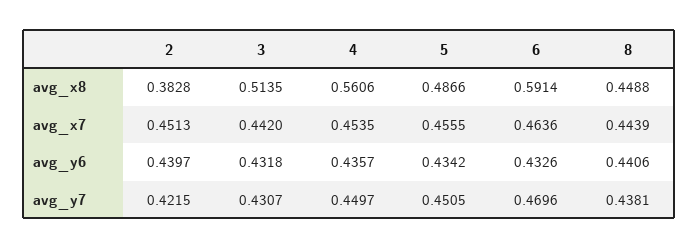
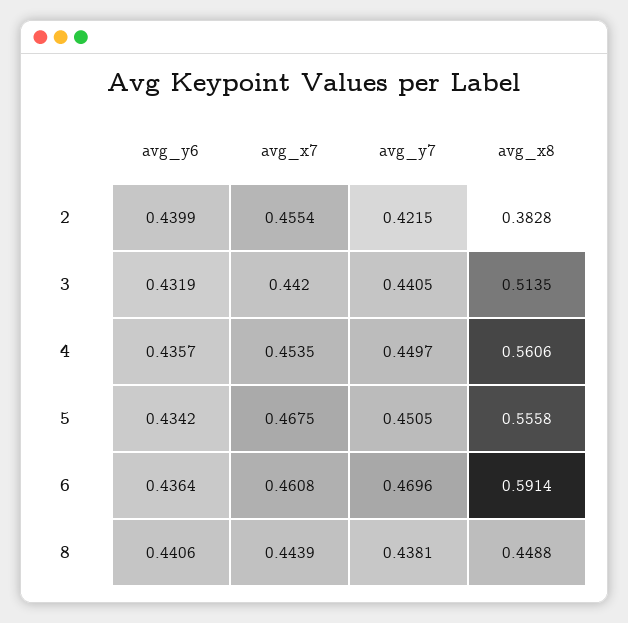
5, avg_x8: 0.4866 -> 0.5558
2, avg_x7: 0.4513 -> 0.4554
5, avg_x7: 0.4555 -> 0.4675
6, avg_x7: 0.4636 -> 0.4608
2, avg_y6: 0.4397 -> 0.4399
3, avg_y6: 0.4318 -> 0.4319
6, avg_y6: 0.4326 -> 0.4364
3, avg_y7: 0.4307 -> 0.4405

